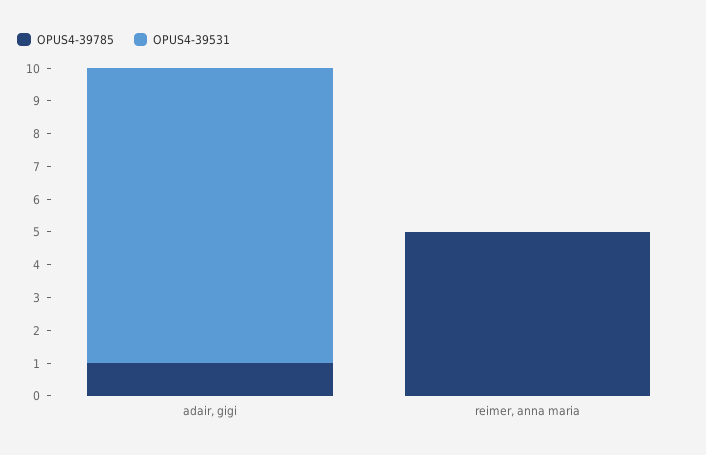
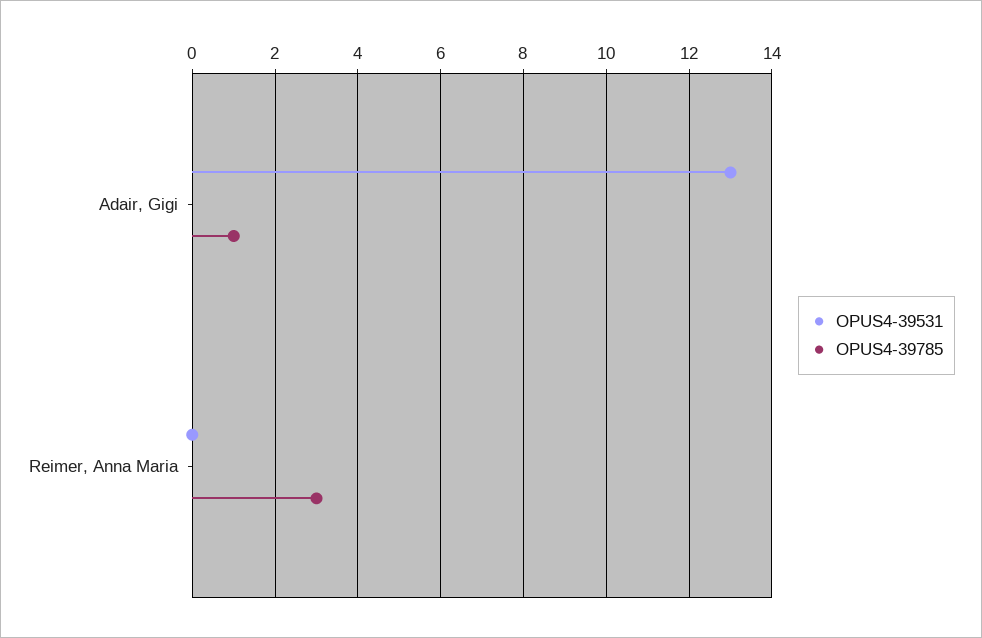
OPUS4-39531, adair, gigi: 9 -> 13
OPUS4-39785, reimer, anna maria: 5 -> 3

